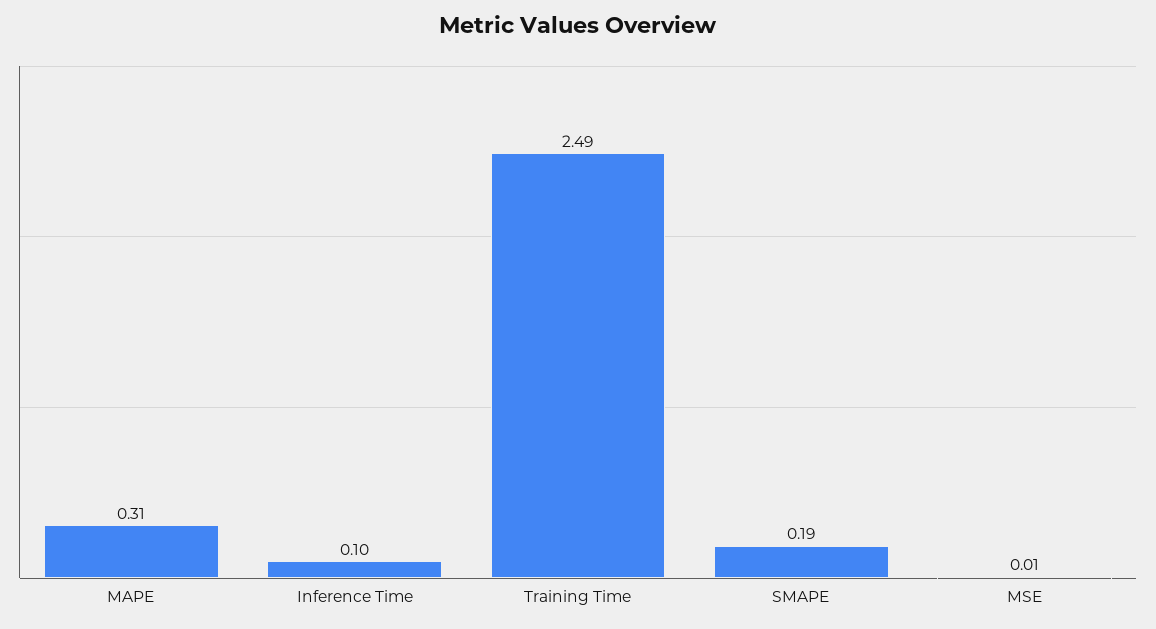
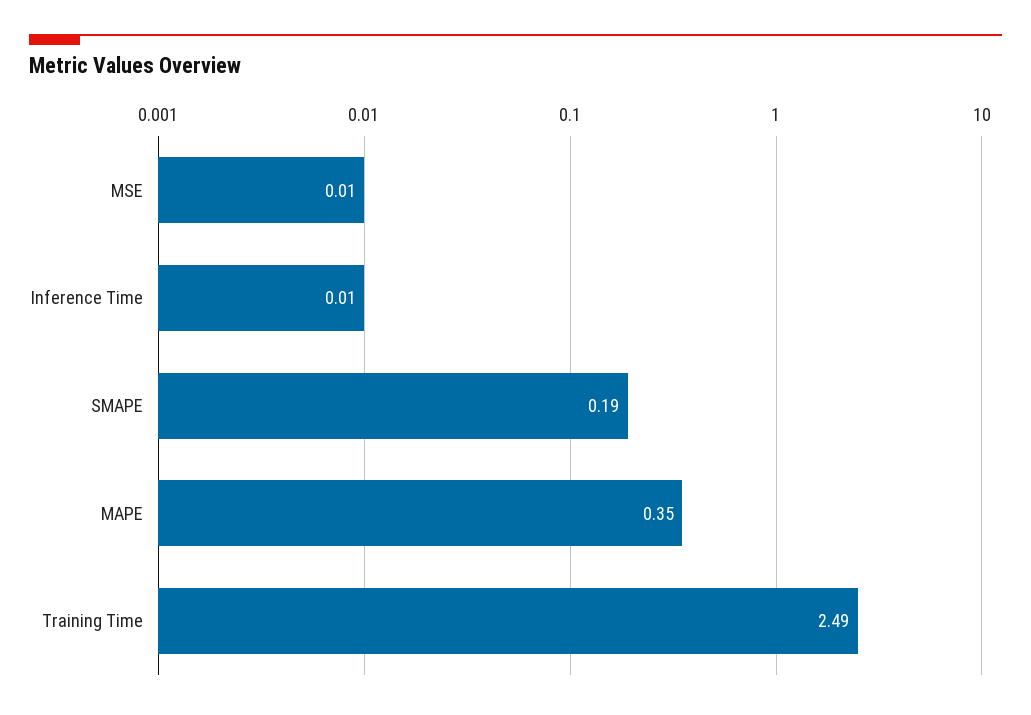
MAPE: 0.31 -> 0.35
Inference Time: 0.1 -> 0.01

